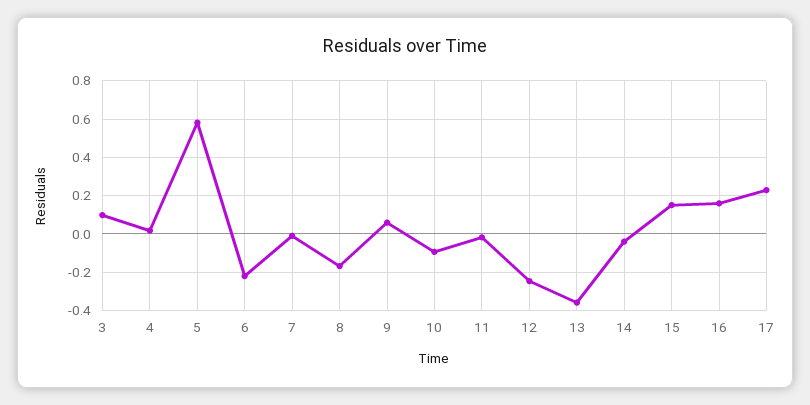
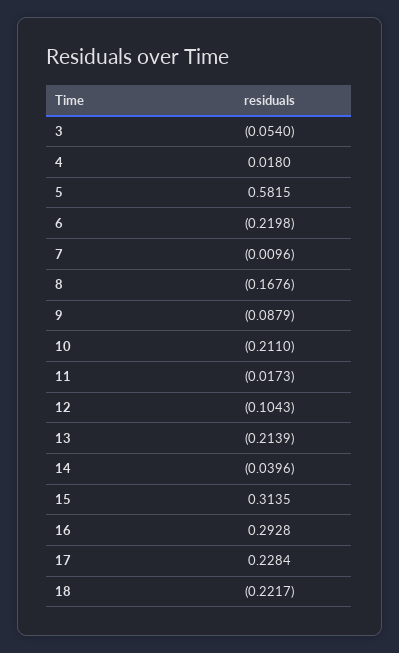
3: 0.1 -> -0.054
9: 0.05 -> -0.0879
10: -0.1 -> -0.211
12: -0.25 -> -0.1043
13: -0.35 -> -0.2139
15: 0.15 -> 0.3135
16: 0.15 -> 0.2928
18: none -> -0.2217

